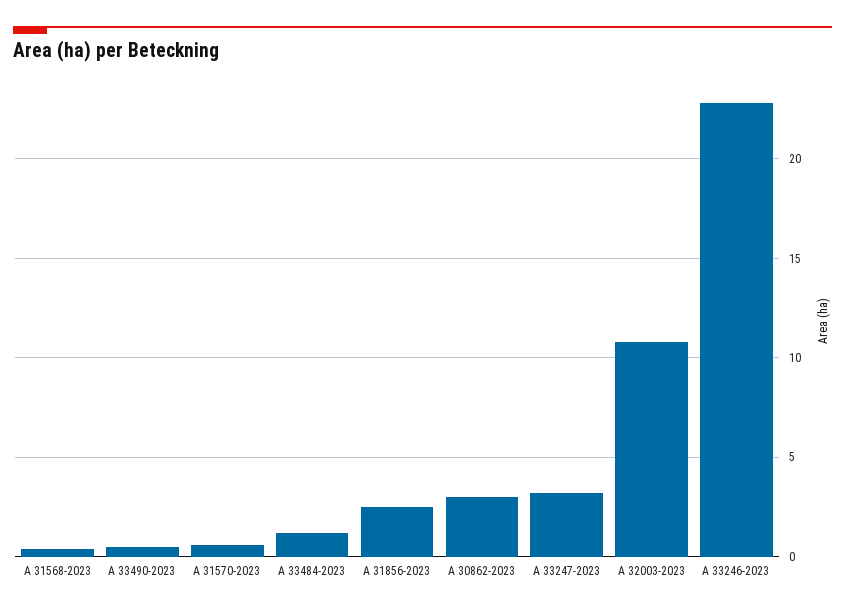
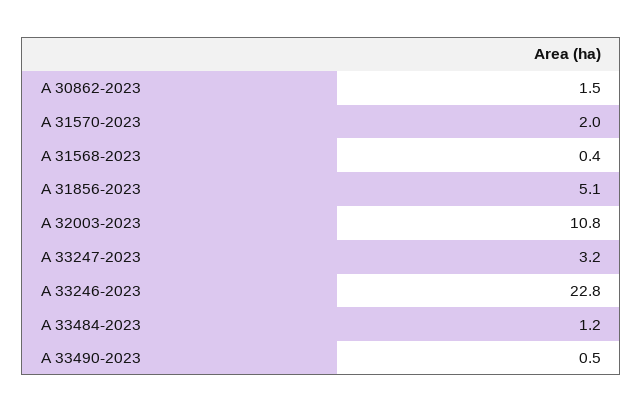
A 31570-2023: 0.5 -> 2
A 31856-2023: 2.5 -> 5.1
A 30862-2023: 3 -> 1.5

